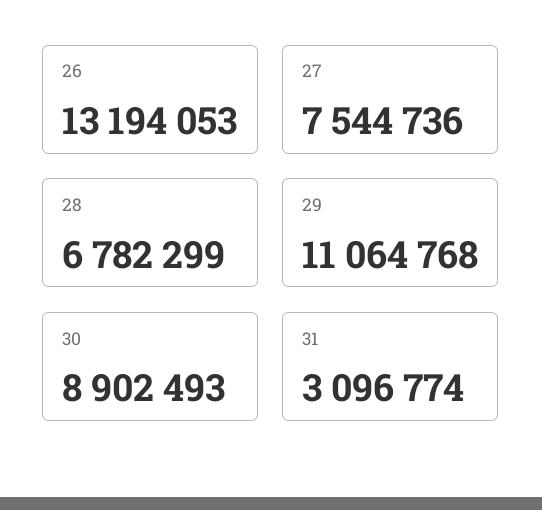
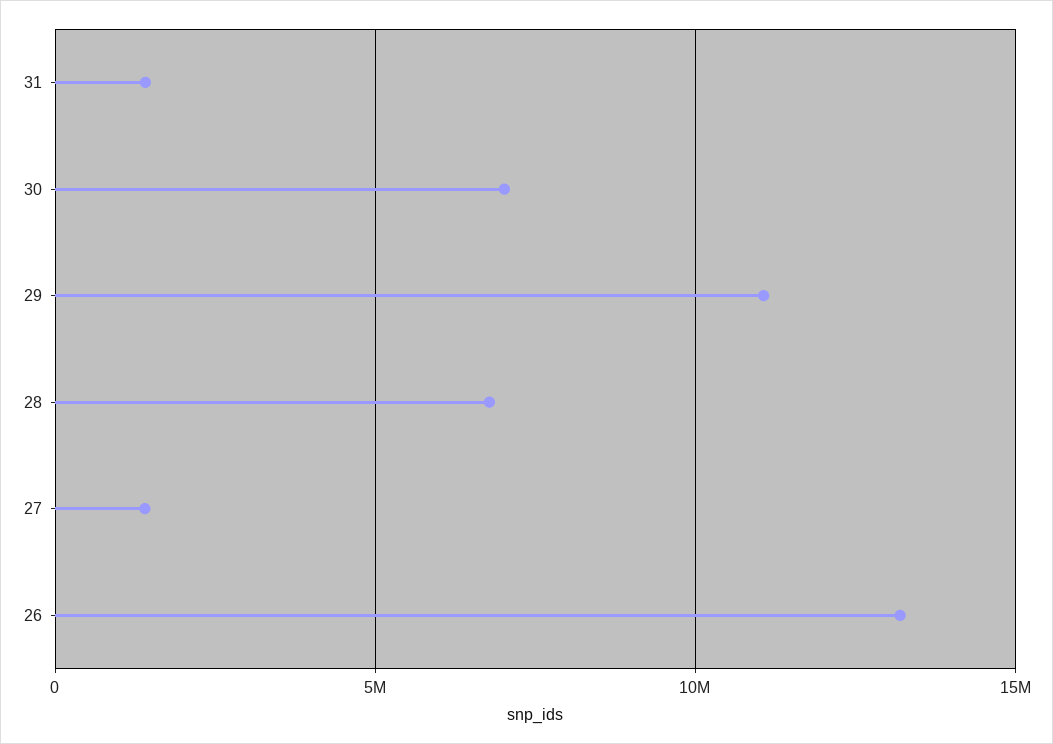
27: 7544736 -> 1500000
30: 8902493 -> 7000000
31: 3096774 -> 1500000

